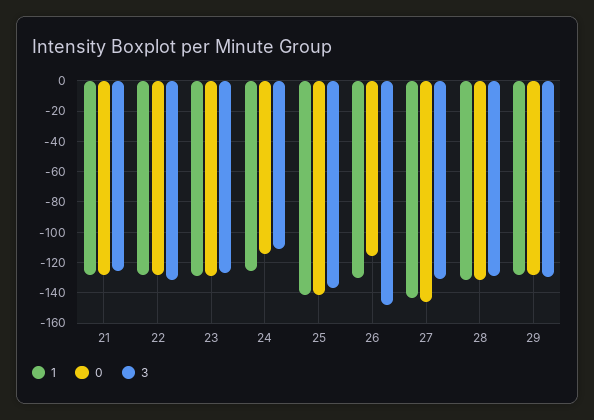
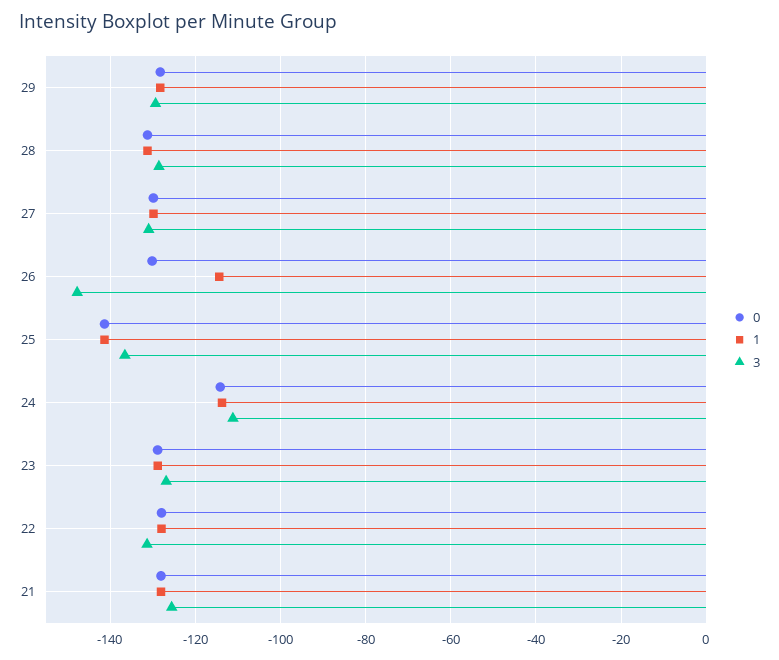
1, 24: -125 -> -114
1, 26: -130 -> -114
0, 26: -115 -> -130
1, 27: -145 -> -130
0, 27: -145 -> -130

